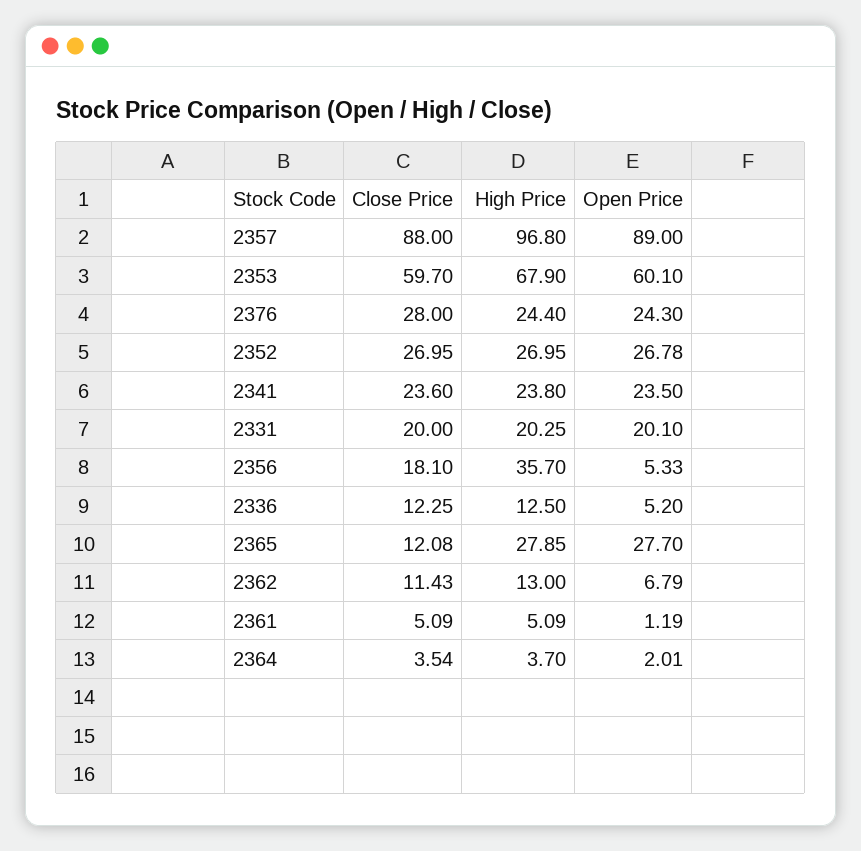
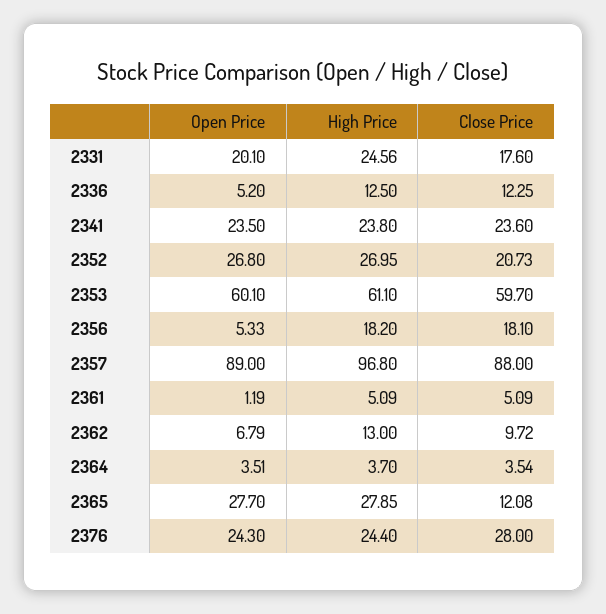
High Price, 2353: 67.9 -> 61.1
Close Price, 2352: 26.95 -> 20.73
Open Price, 2352: 26.78 -> 26.8
Close Price, 2331: 20 -> 17.6
High Price, 2331: 20.25 -> 24.56
High Price, 2356: 35.7 -> 18.2
Close Price, 2362: 11.43 -> 9.72
Open Price, 2364: 2.01 -> 3.51

